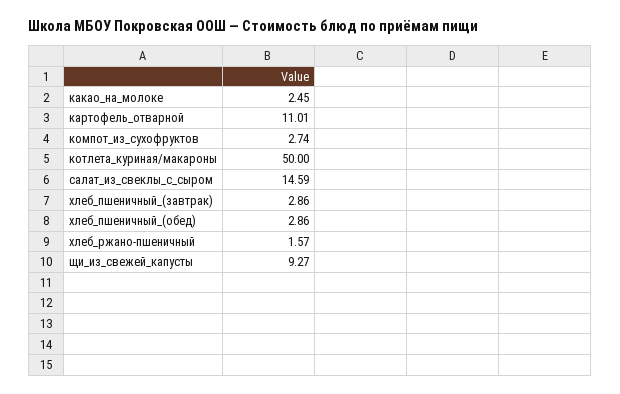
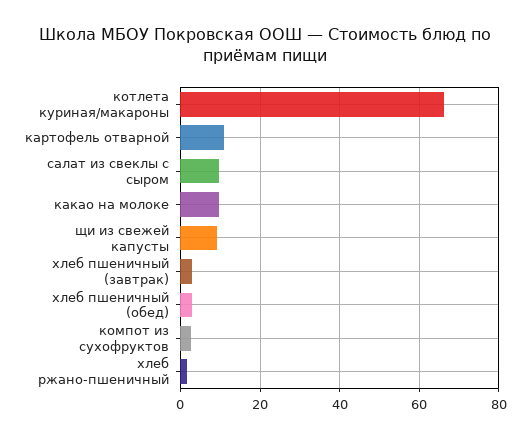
какао_на_молоке: 2.45 -> 10
котлета_куриная/макароны: 50 -> 66
салат_из_свеклы_с_сыром: 14.59 -> 10

